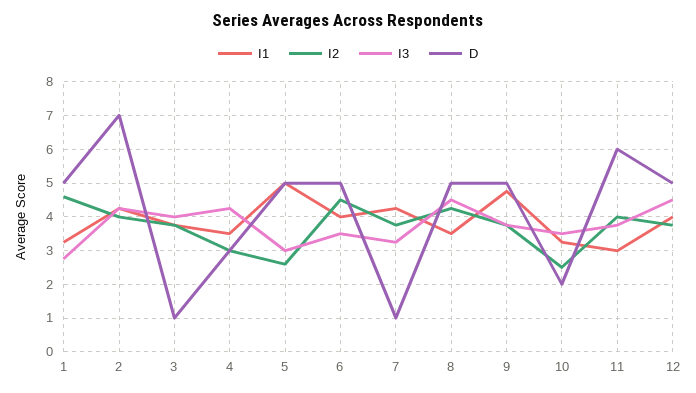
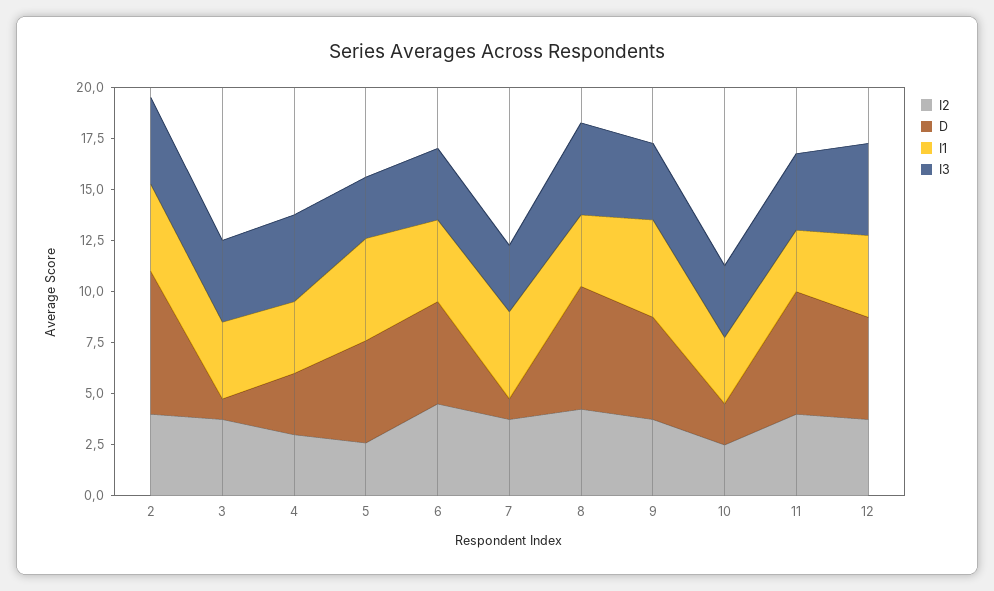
I1, 1: 3.2 -> none
I2, 1: 4.6 -> none
I3, 1: 2.8 -> none
D, 1: 5 -> none
D, 8: 5 -> 6

